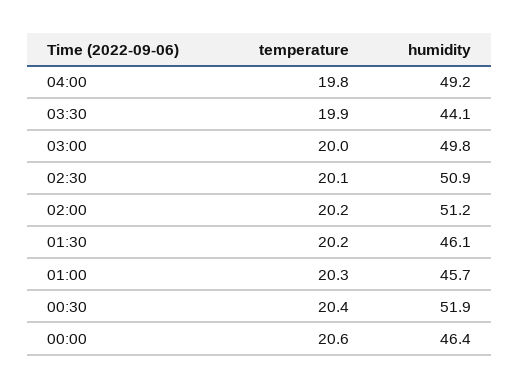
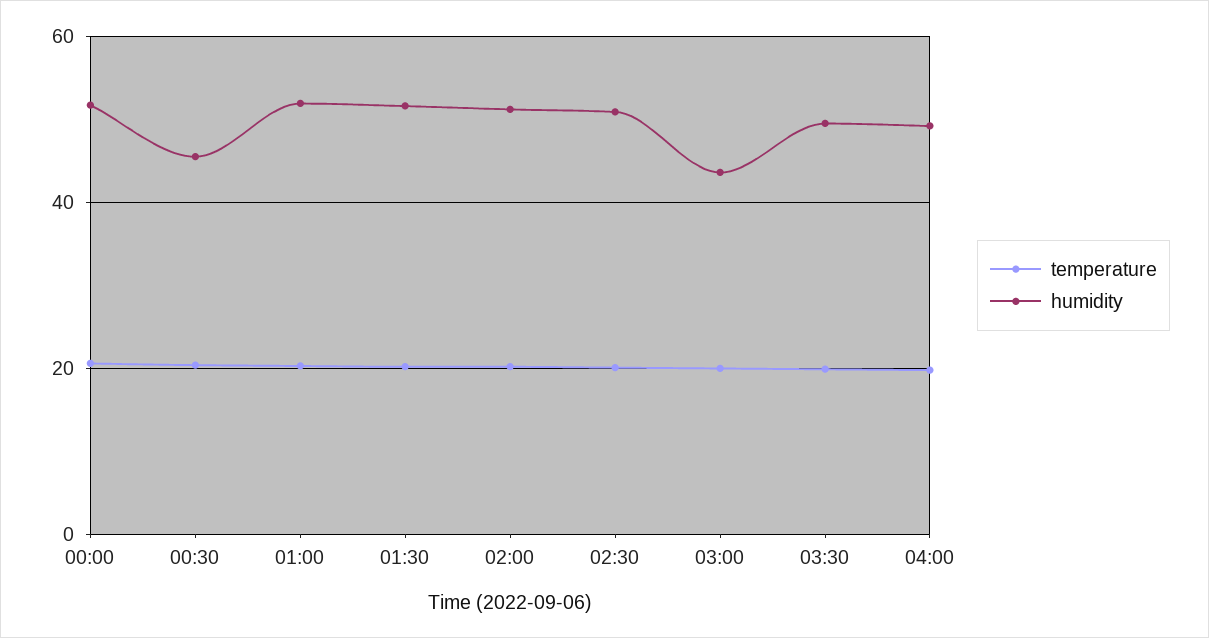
humidity, 03:30: 44.1 -> 50
humidity, 03:00: 49.8 -> 44
humidity, 01:30: 46.1 -> 52
humidity, 01:00: 45.7 -> 52
humidity, 00:30: 51.9 -> 46
humidity, 00:00: 46.4 -> 52

